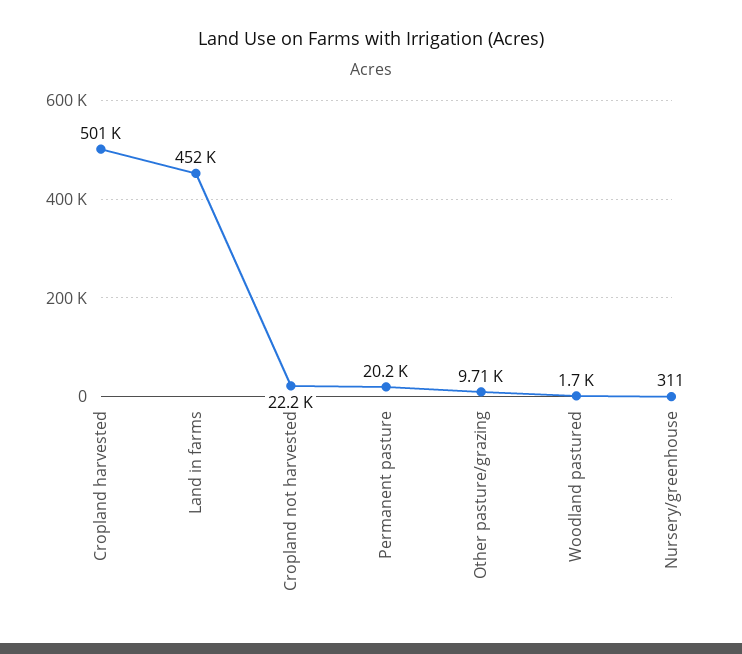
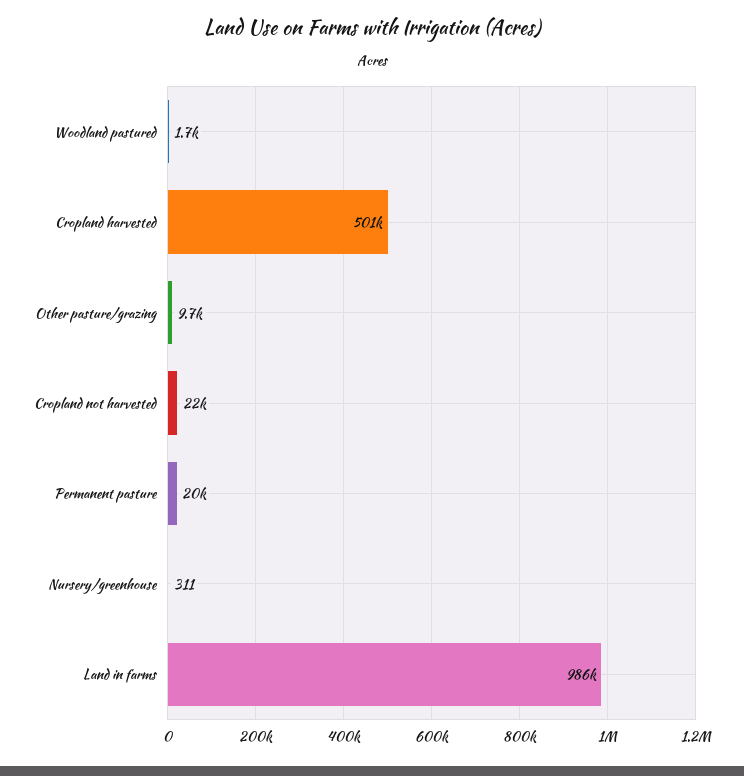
Land in farms: 452000 -> 986000

